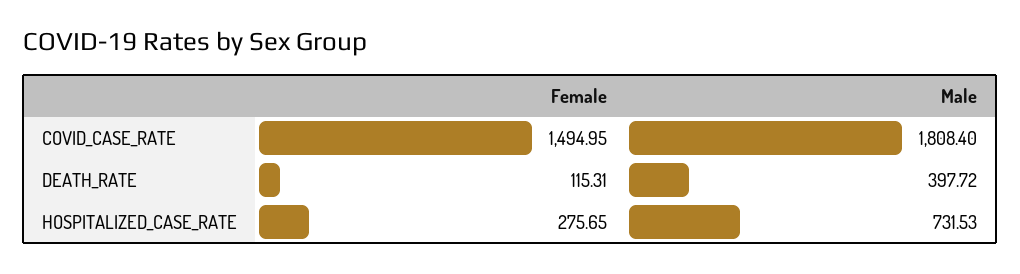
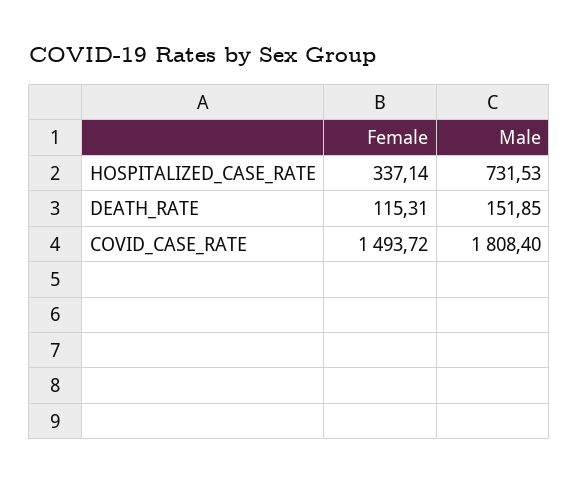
Female, COVID_CASE_RATE: 1494.95 -> 1493.72
Male, DEATH_RATE: 397.72 -> 151.85
Female, HOSPITALIZED_CASE_RATE: 275.65 -> 337.14

